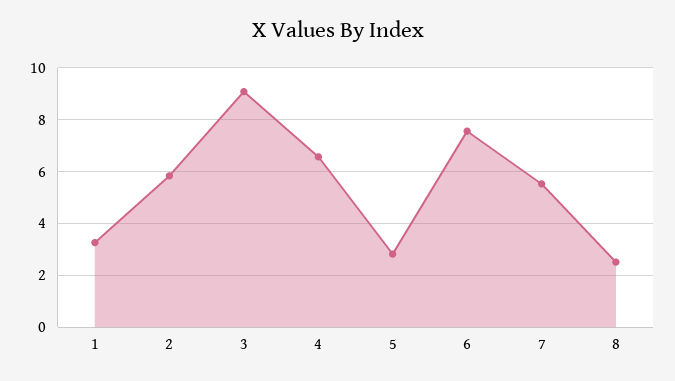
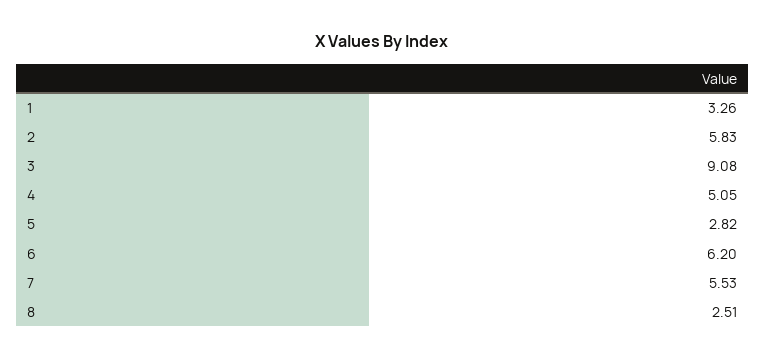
4: 6.5 -> 5.05
6: 7.5 -> 6.2

